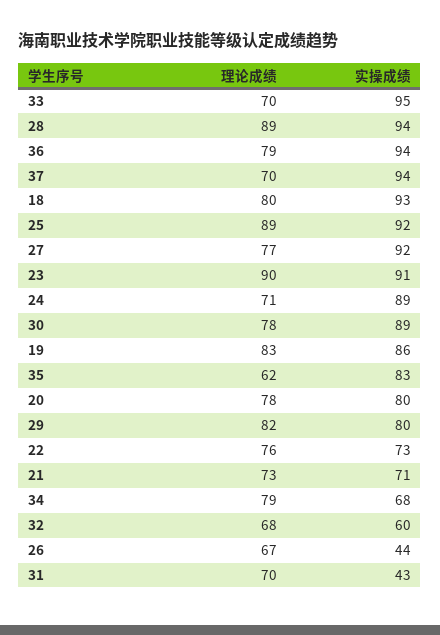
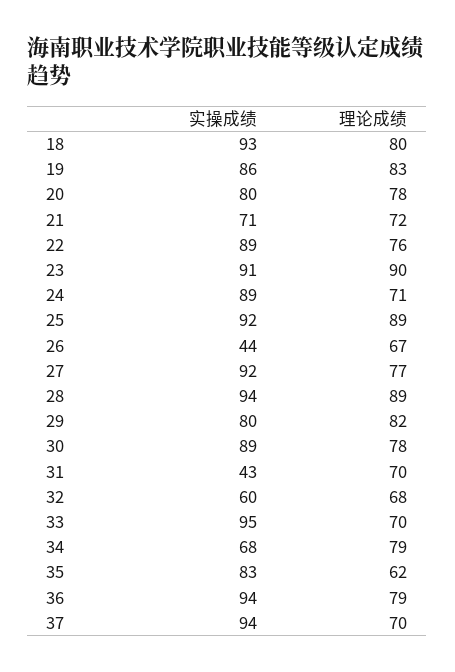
实操成绩, 22: 73 -> 89
理论成绩, 21: 73 -> 72

